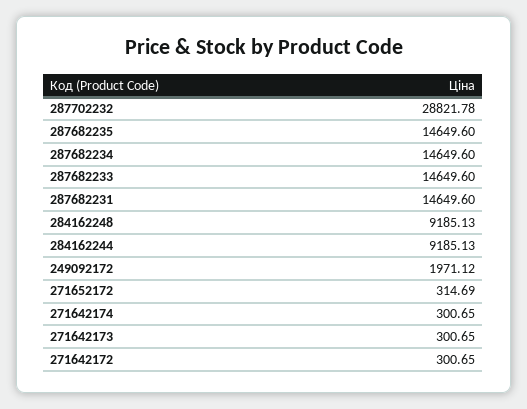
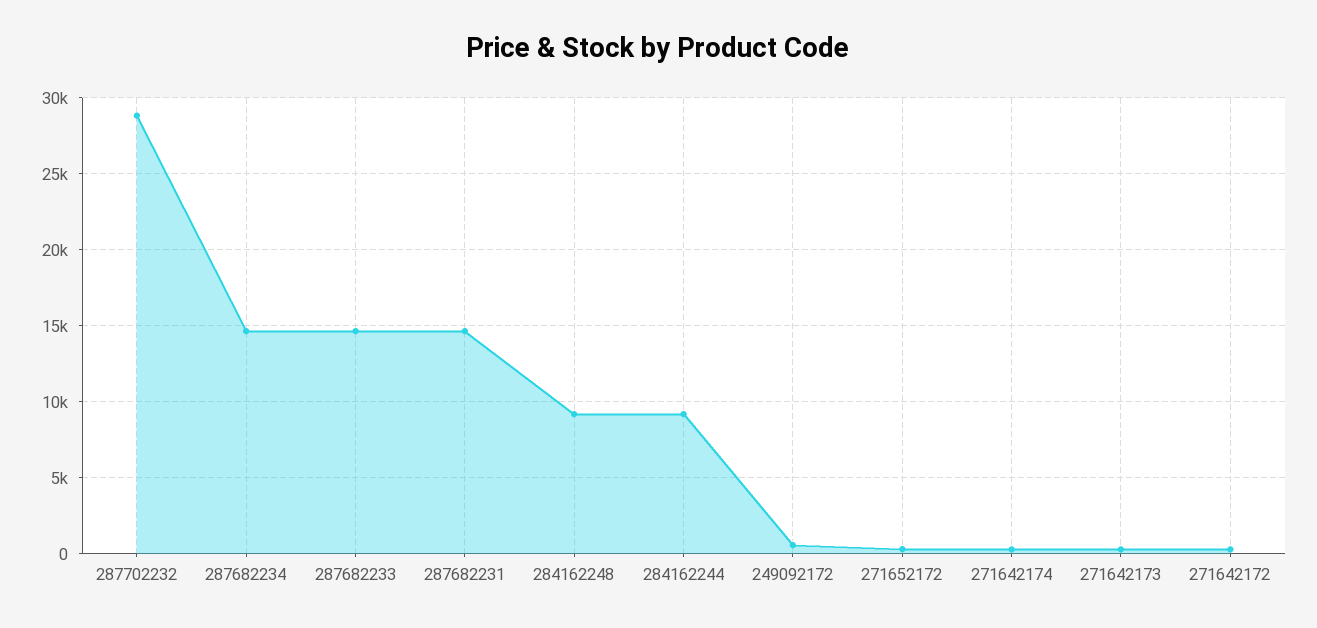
287682235: 14649.6 -> none
249092172: 1971.12 -> 500

